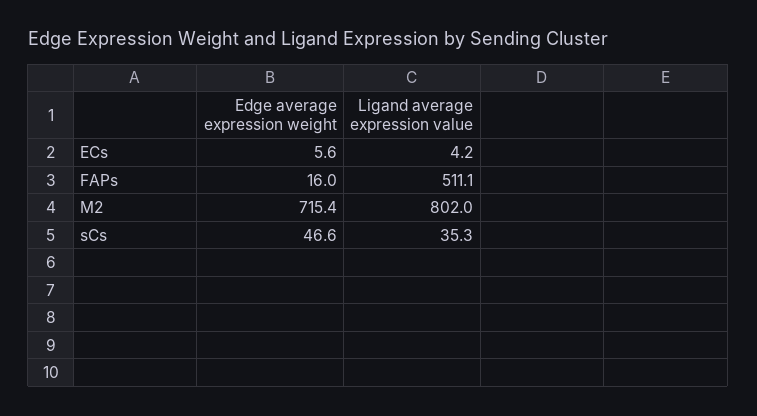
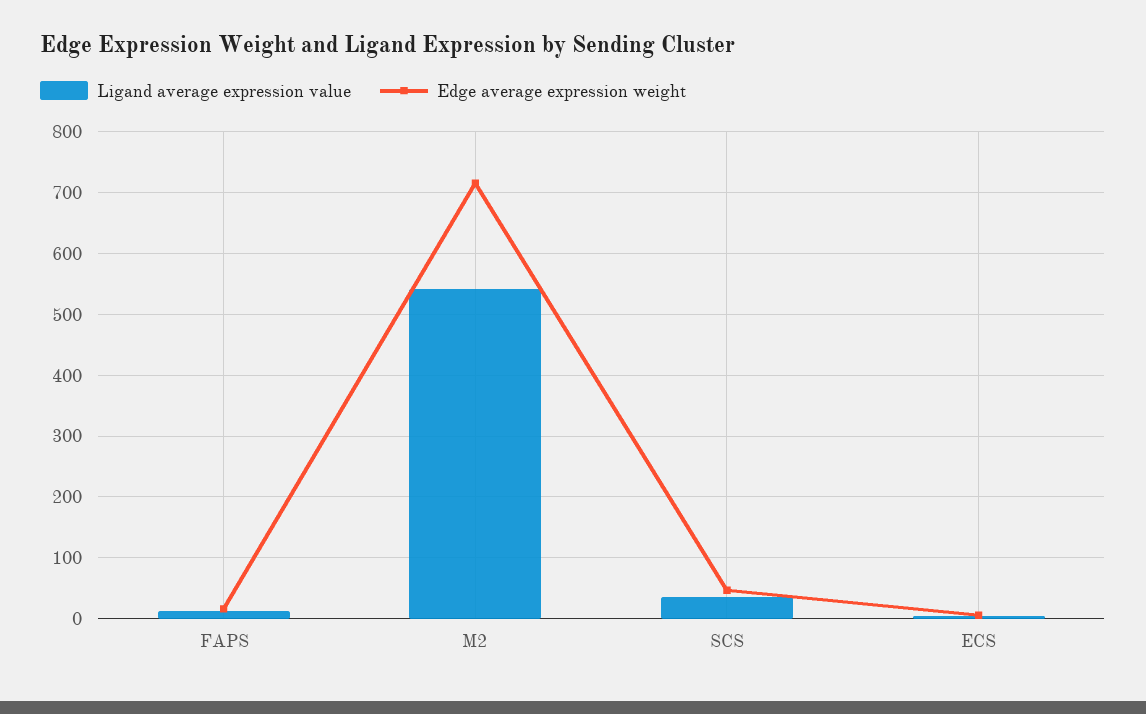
Ligand average expression value, FAPs: 511.1 -> 10
Ligand average expression value, M2: 802 -> 540

